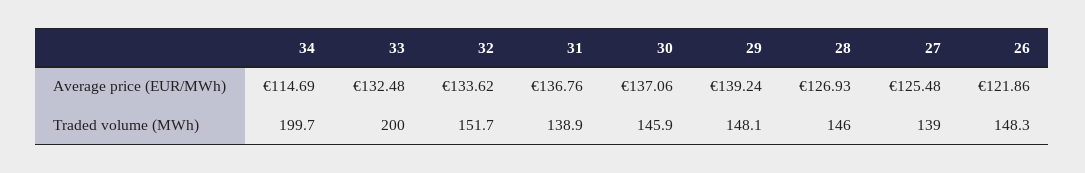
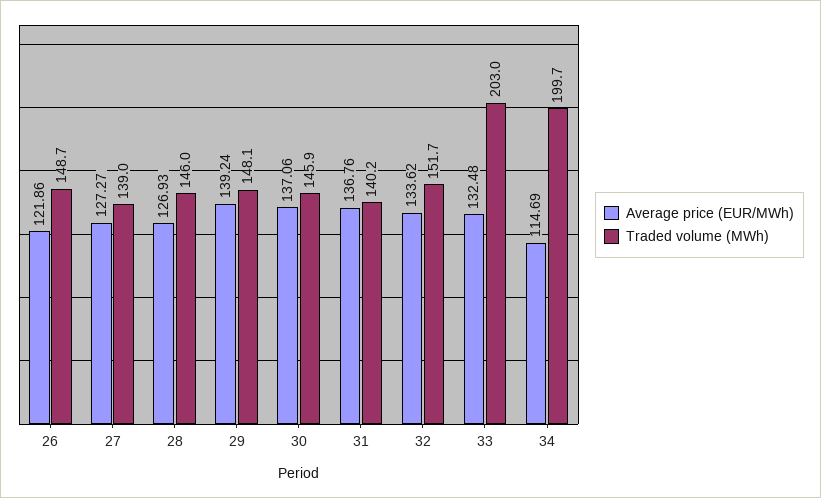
Average price (EUR/MWh), 27: 125.48 -> 127.27
Traded volume (MWh), 33: 200 -> 203
Traded volume (MWh), 31: 138.9 -> 140.2
Traded volume (MWh), 26: 148.3 -> 148.7

